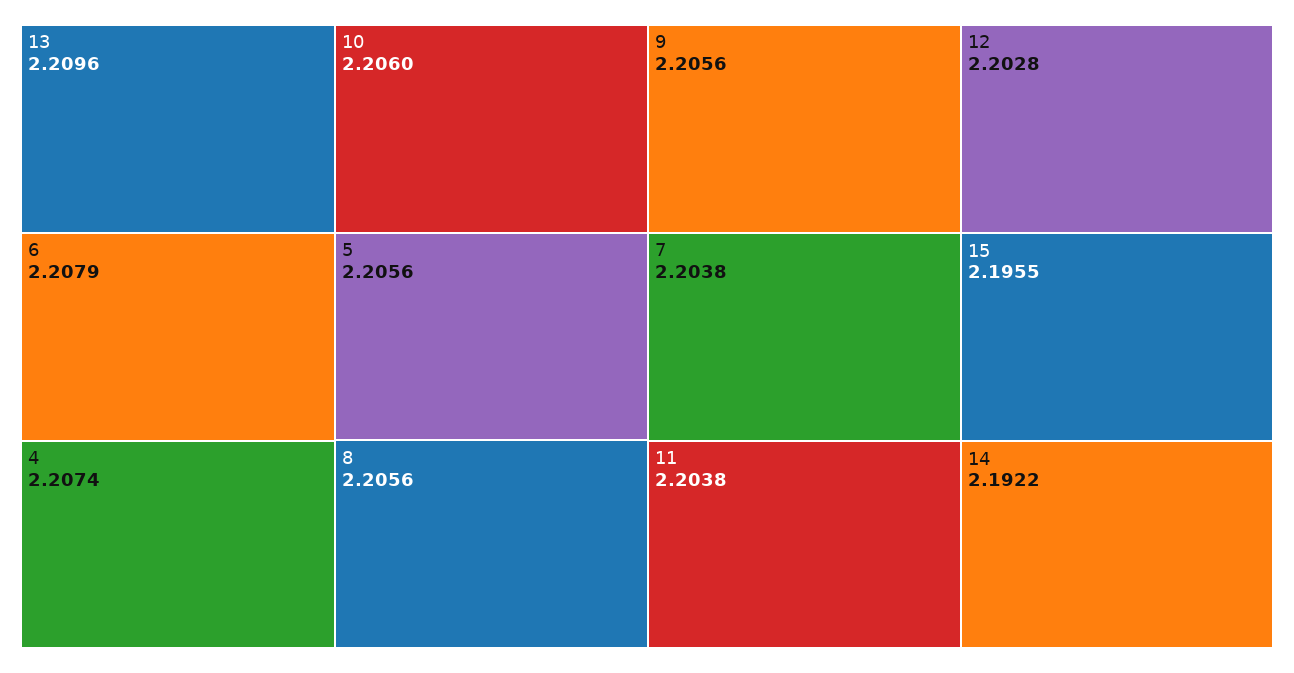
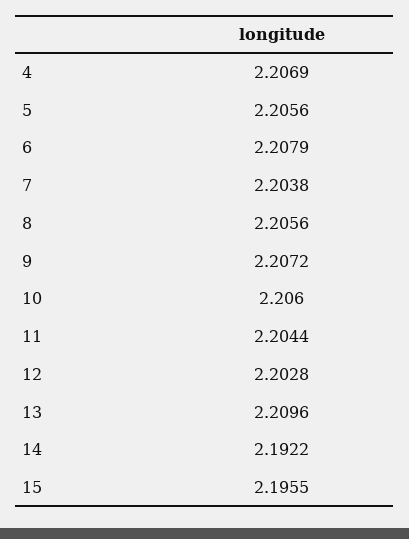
4: 2.2074 -> 2.2069
9: 2.2056 -> 2.2072
11: 2.2038 -> 2.2044

